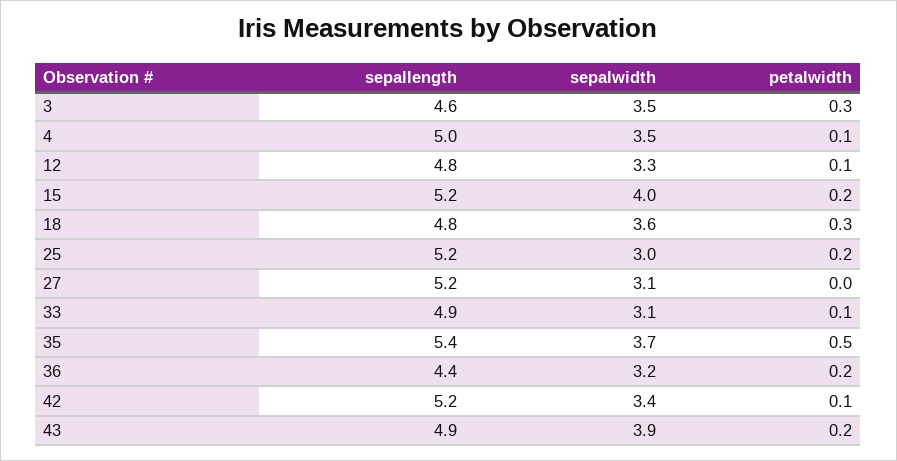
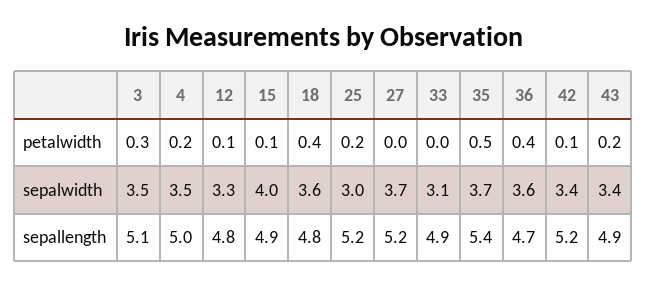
sepallength, 3: 4.6 -> 5.1
petalwidth, 4: 0.1 -> 0.2
sepallength, 15: 5.2 -> 4.9
petalwidth, 15: 0.2 -> 0.1
petalwidth, 18: 0.3 -> 0.4
sepalwidth, 27: 3.1 -> 3.7
petalwidth, 33: 0.1 -> 0
sepallength, 36: 4.4 -> 4.7
sepalwidth, 36: 3.2 -> 3.6
petalwidth, 36: 0.2 -> 0.4
sepalwidth, 43: 3.9 -> 3.4

